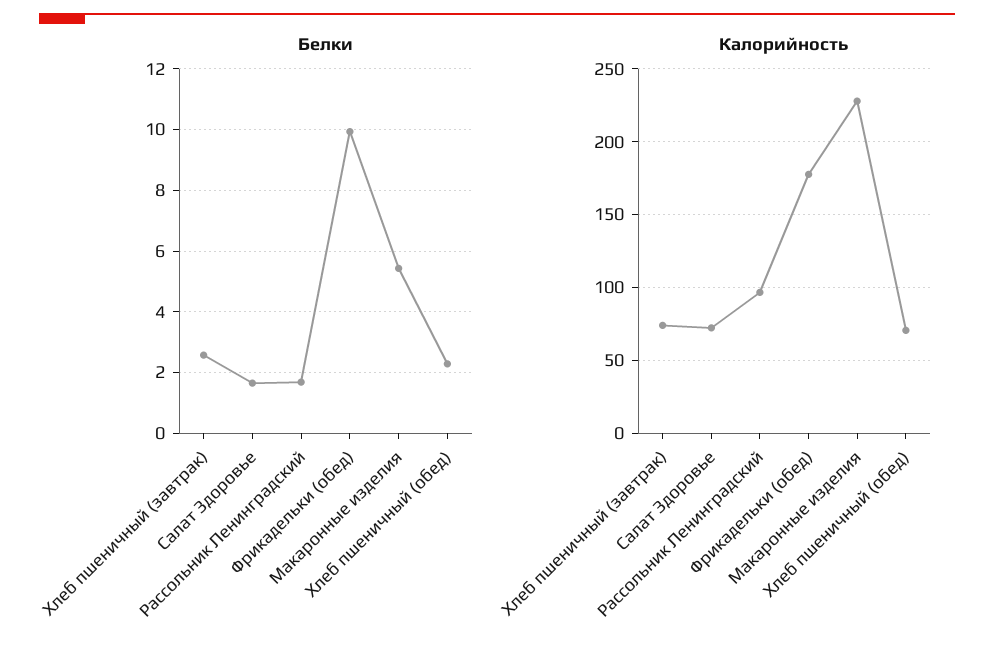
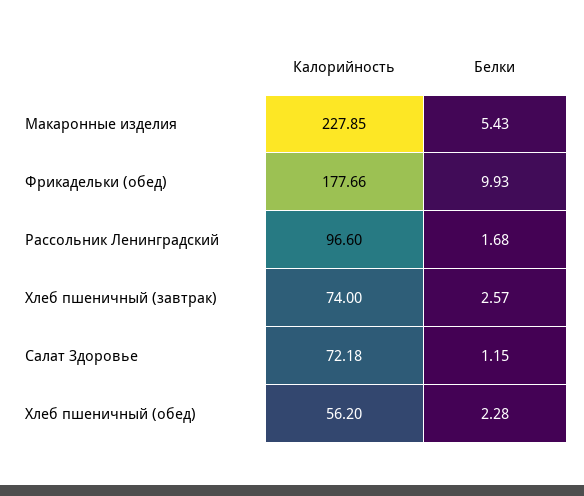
Белки, Салат Здоровье: 1.6 -> 1.15
Калорийность, Хлеб пшеничный (обед): 70 -> 56.2

